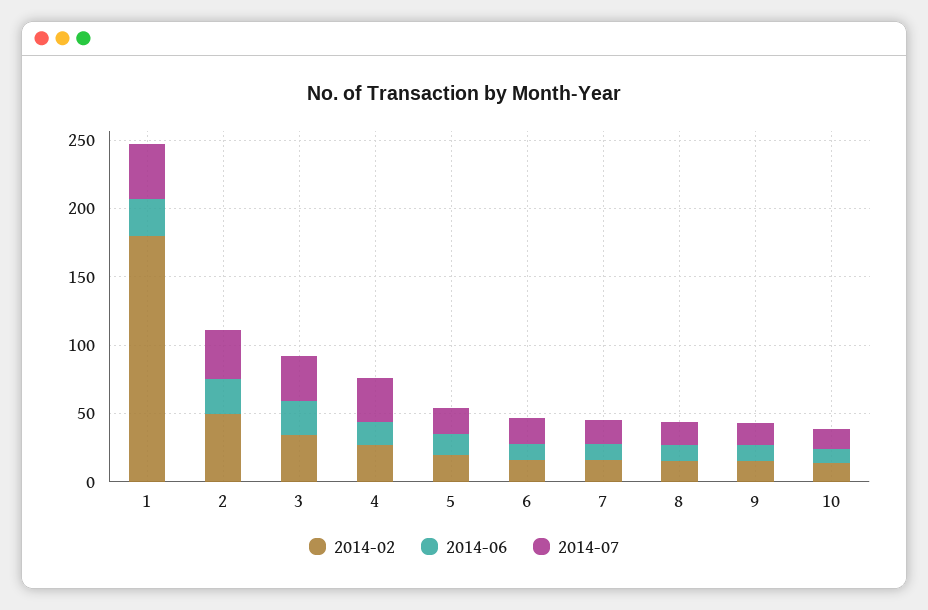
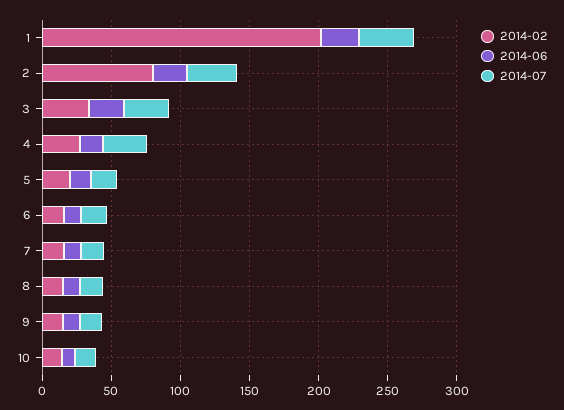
2014-02, 1: 180 -> 200
2014-02, 2: 50 -> 80

